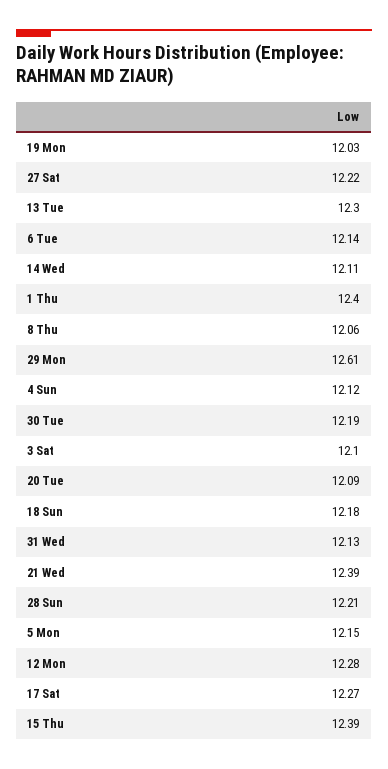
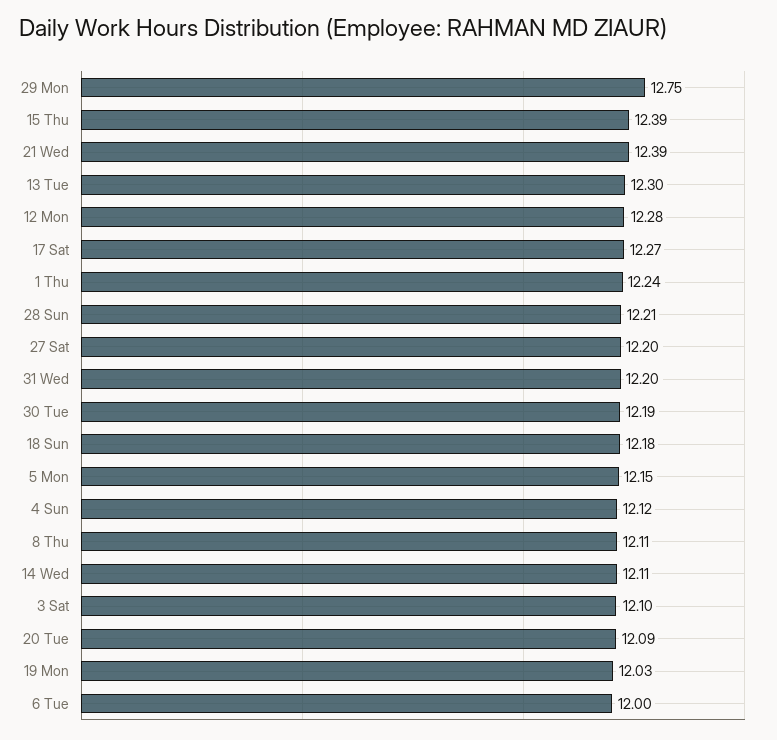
27 Sat: 12.22 -> 12.2
6 Tue: 12.14 -> 12
1 Thu: 12.4 -> 12.24
8 Thu: 12.06 -> 12.11
29 Mon: 12.61 -> 12.75
31 Wed: 12.13 -> 12.2

